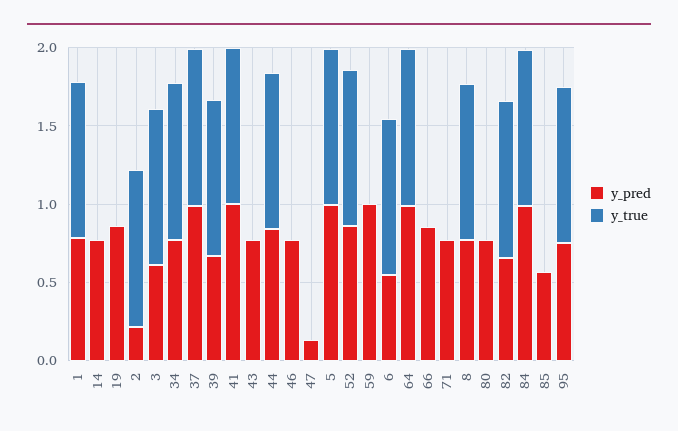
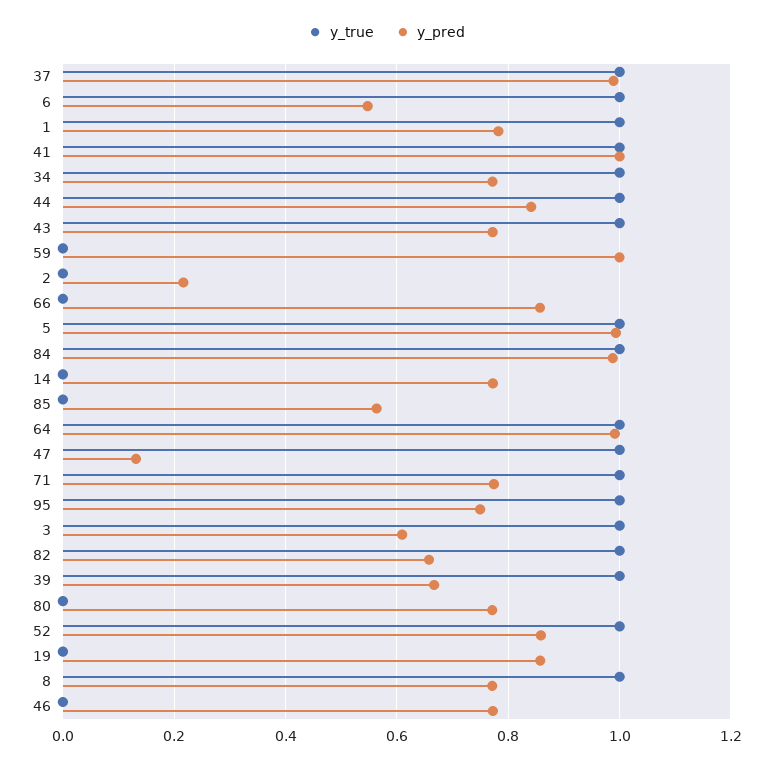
y_true, 2: 1 -> 0
y_true, 43: 0 -> 1
y_true, 47: 0 -> 1
y_true, 71: 0 -> 1

